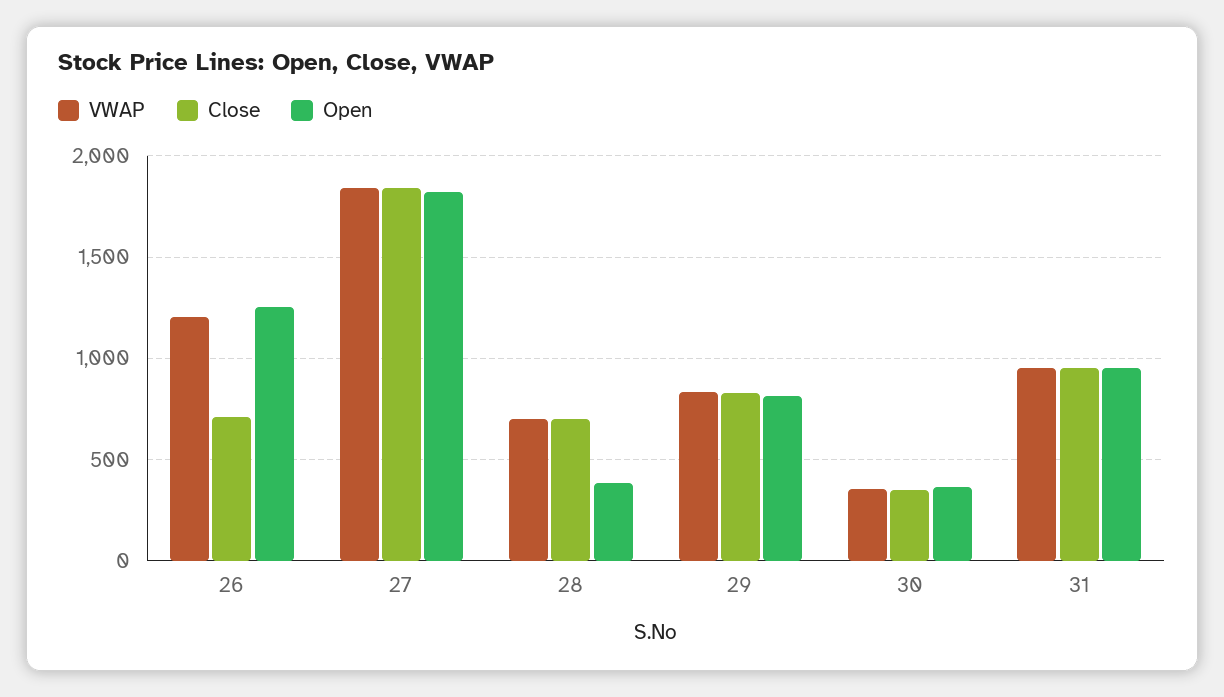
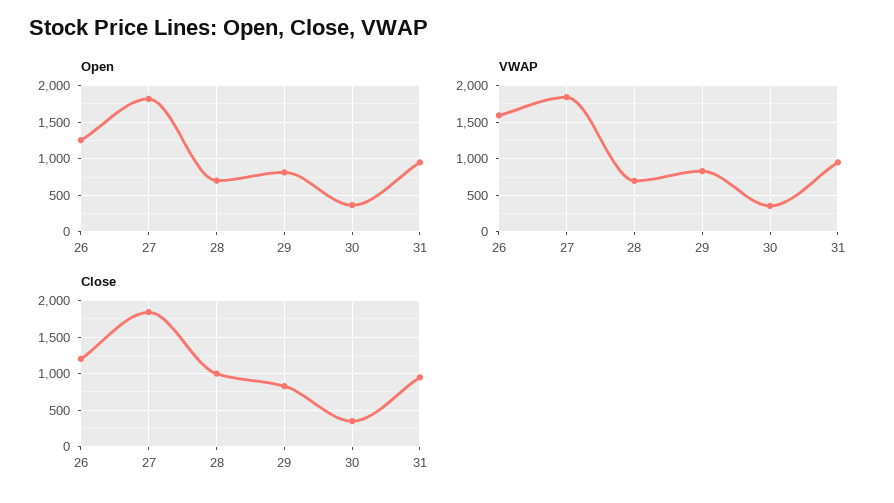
VWAP, 26: 1200 -> 1600
Close, 26: 700 -> 1200
Close, 28: 700 -> 1000
Open, 28: 400 -> 700

